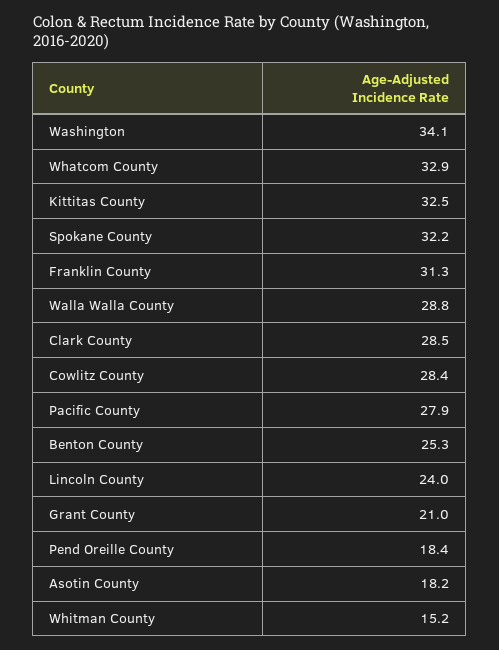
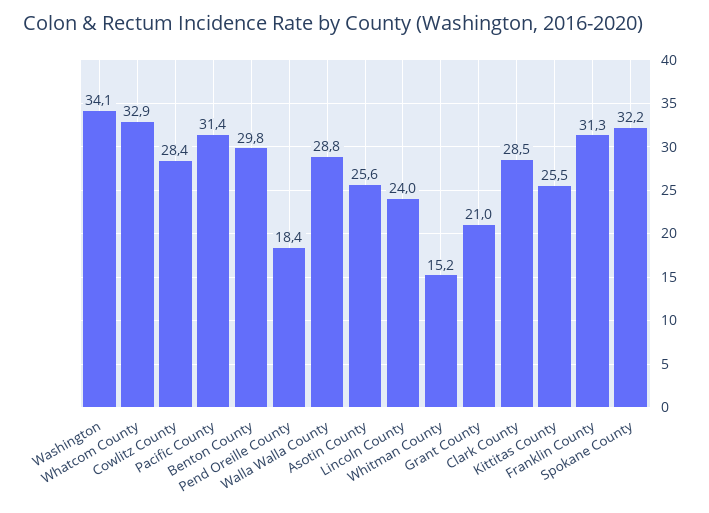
Kittitas County: 32.5 -> 25.5
Pacific County: 27.9 -> 31.4
Benton County: 25.3 -> 29.8
Asotin County: 18.2 -> 25.6

